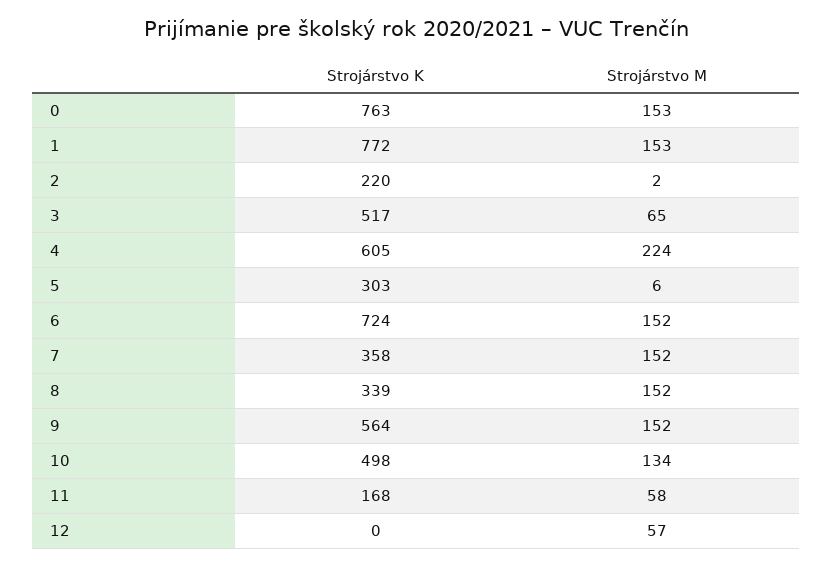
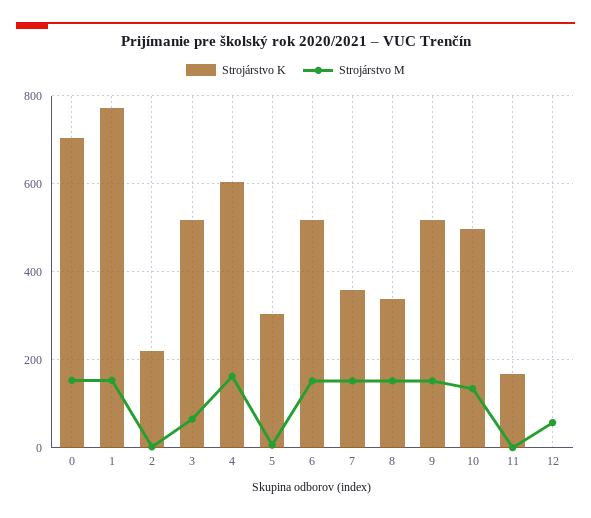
Strojárstvo K, 0: 763 -> 700
Strojárstvo M, 4: 224 -> 160
Strojárstvo K, 6: 724 -> 520
Strojárstvo K, 9: 564 -> 520
Strojárstvo M, 11: 58 -> 0

